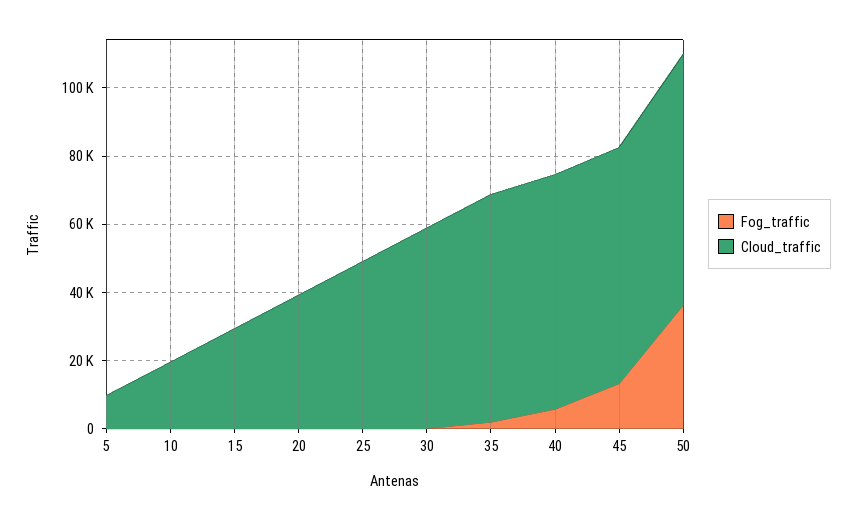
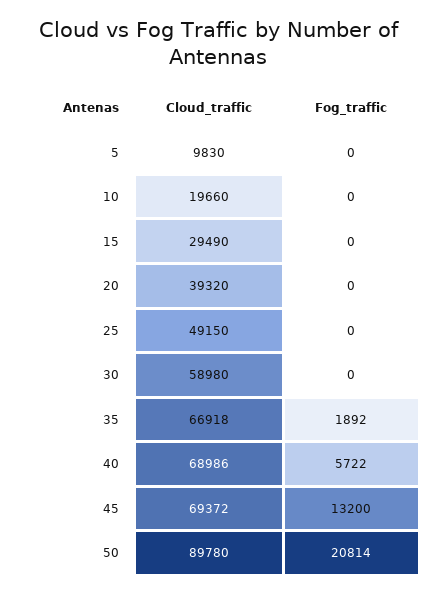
Fog_traffic, 50: 35000 -> 20814
Cloud_traffic, 50: 75000 -> 89780

